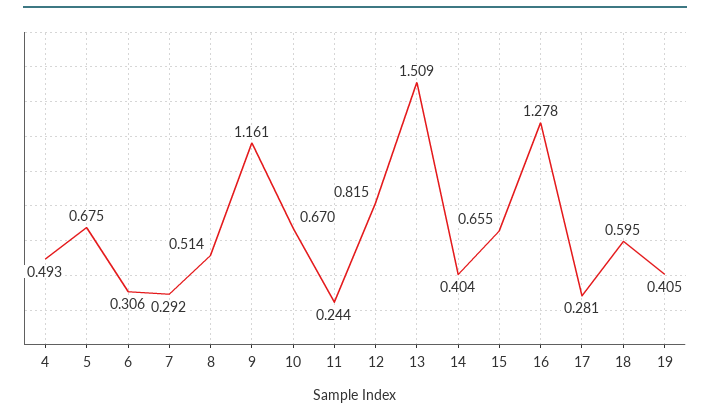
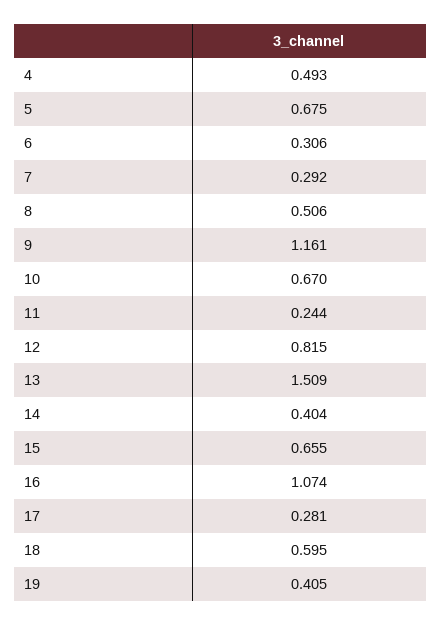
8: 0.514 -> 0.506
16: 1.278 -> 1.074

